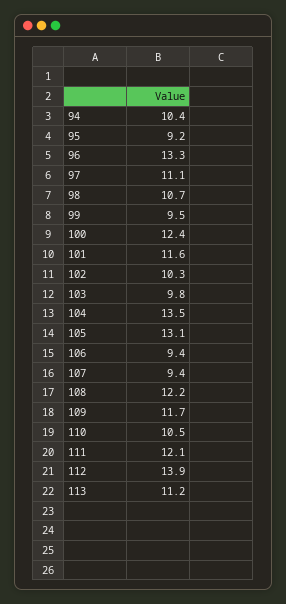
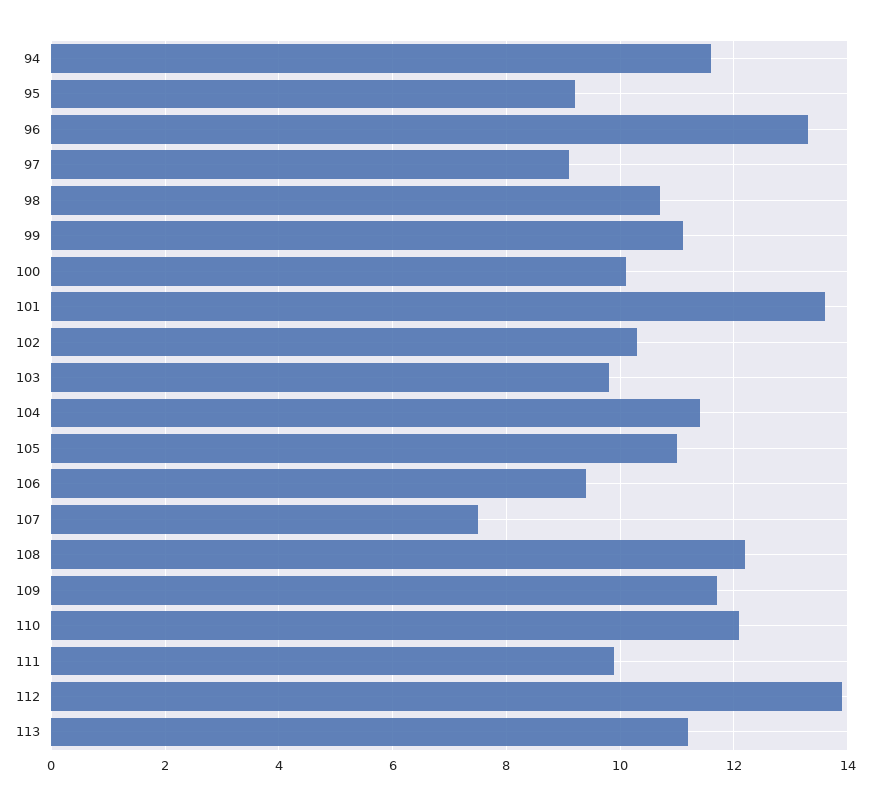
94: 10.4 -> 11.5
97: 11.1 -> 9
99: 9.5 -> 11
100: 12.4 -> 10
101: 11.6 -> 13.5
104: 13.5 -> 11.5
105: 13.1 -> 11
107: 9.4 -> 7.5
110: 10.5 -> 12
111: 12.1 -> 10

